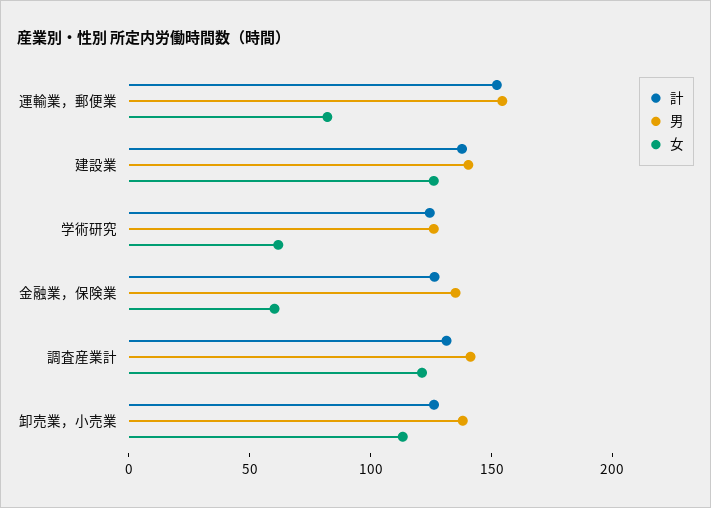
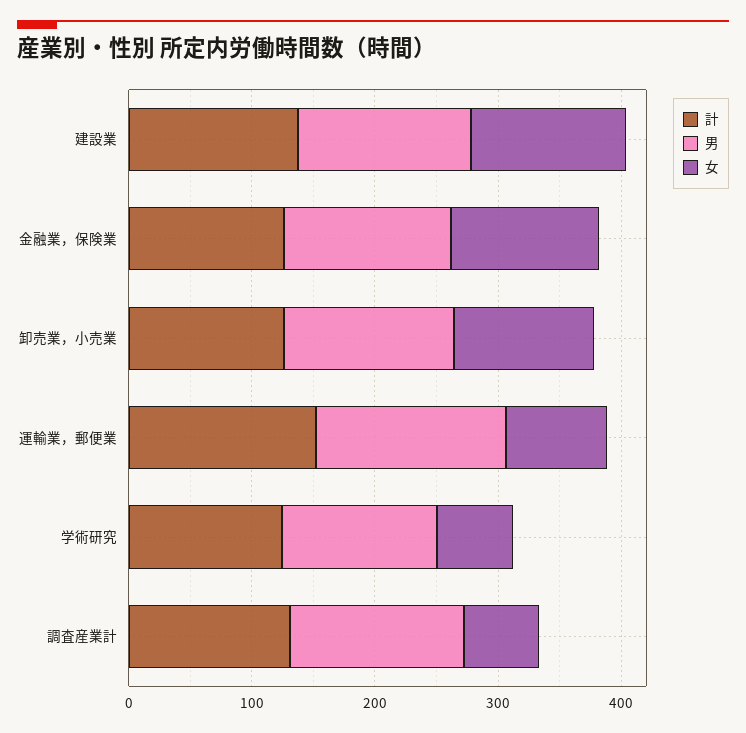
女, 金融業，保険業: 60 -> 120
女, 調査産業計: 120 -> 60

